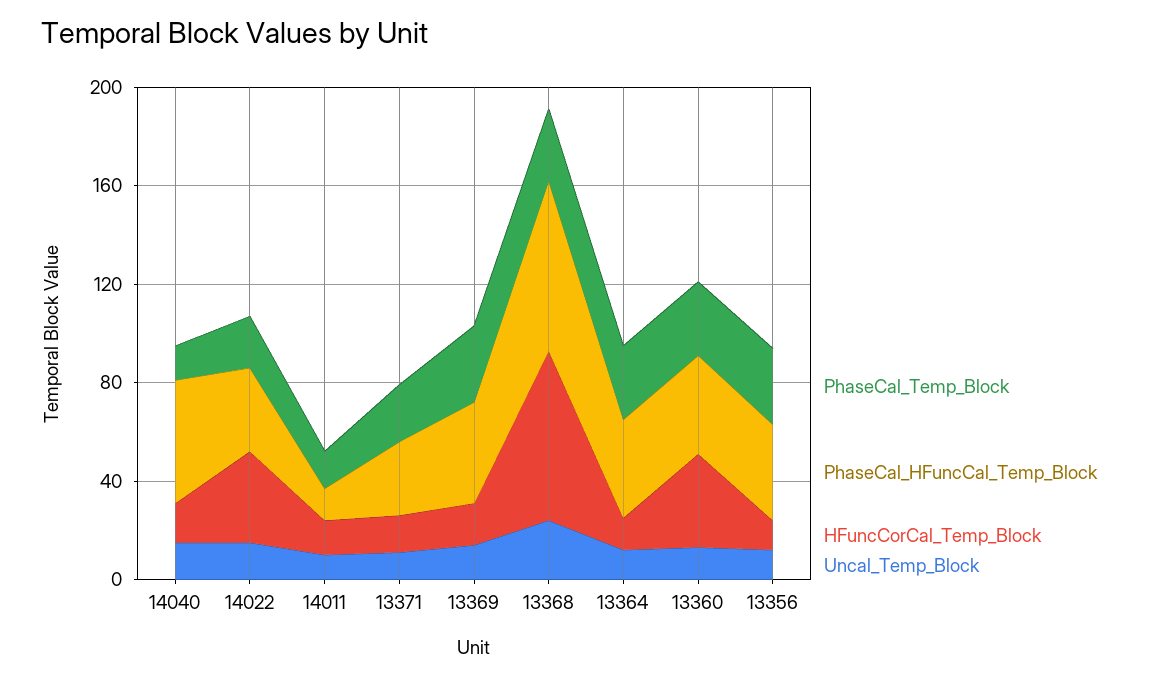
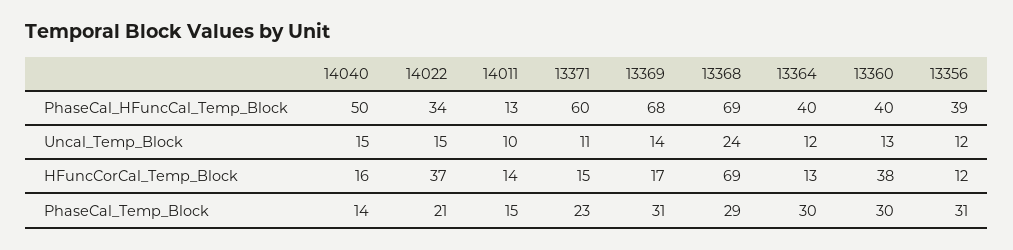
PhaseCal_HFuncCal_Temp_Block, 13371: 30 -> 60
PhaseCal_HFuncCal_Temp_Block, 13369: 40 -> 68

